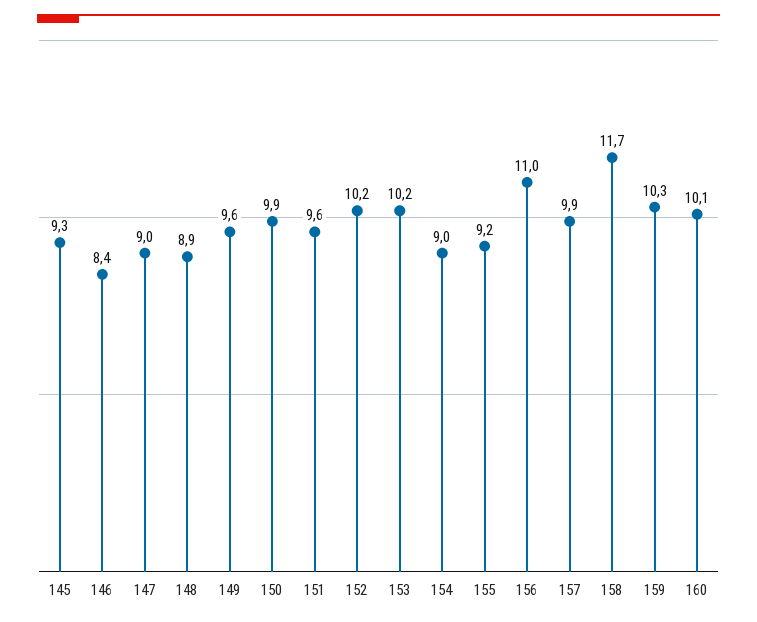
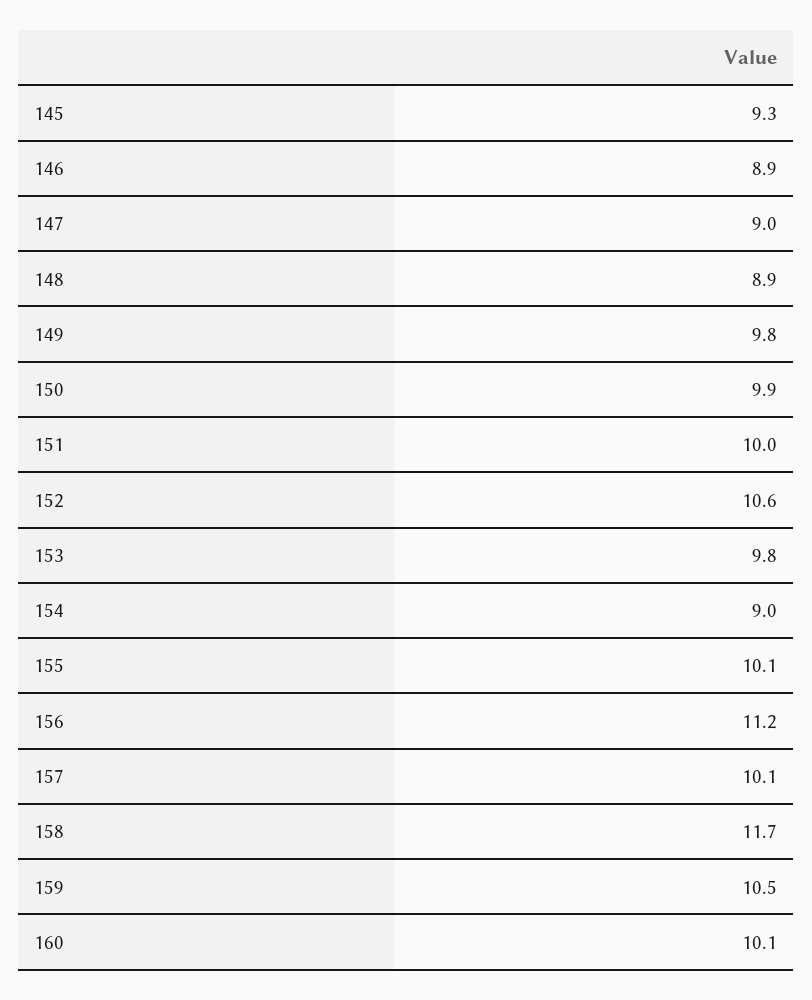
146: 8.4 -> 8.9
149: 9.6 -> 9.8
151: 9.6 -> 10
152: 10.2 -> 10.6
153: 10.2 -> 9.8
155: 9.2 -> 10.1
156: 11 -> 11.2
157: 9.9 -> 10.1
159: 10.3 -> 10.5

